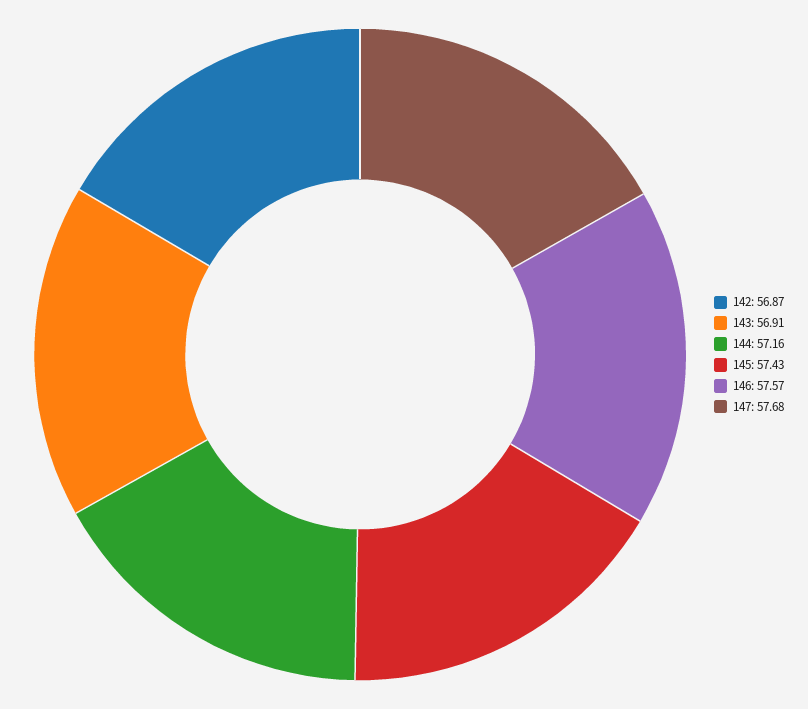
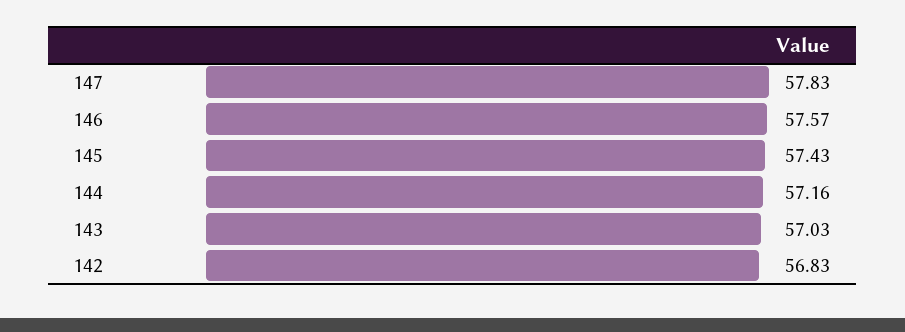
142: 56.87 -> 56.83
143: 56.91 -> 57.03
147: 57.68 -> 57.83

